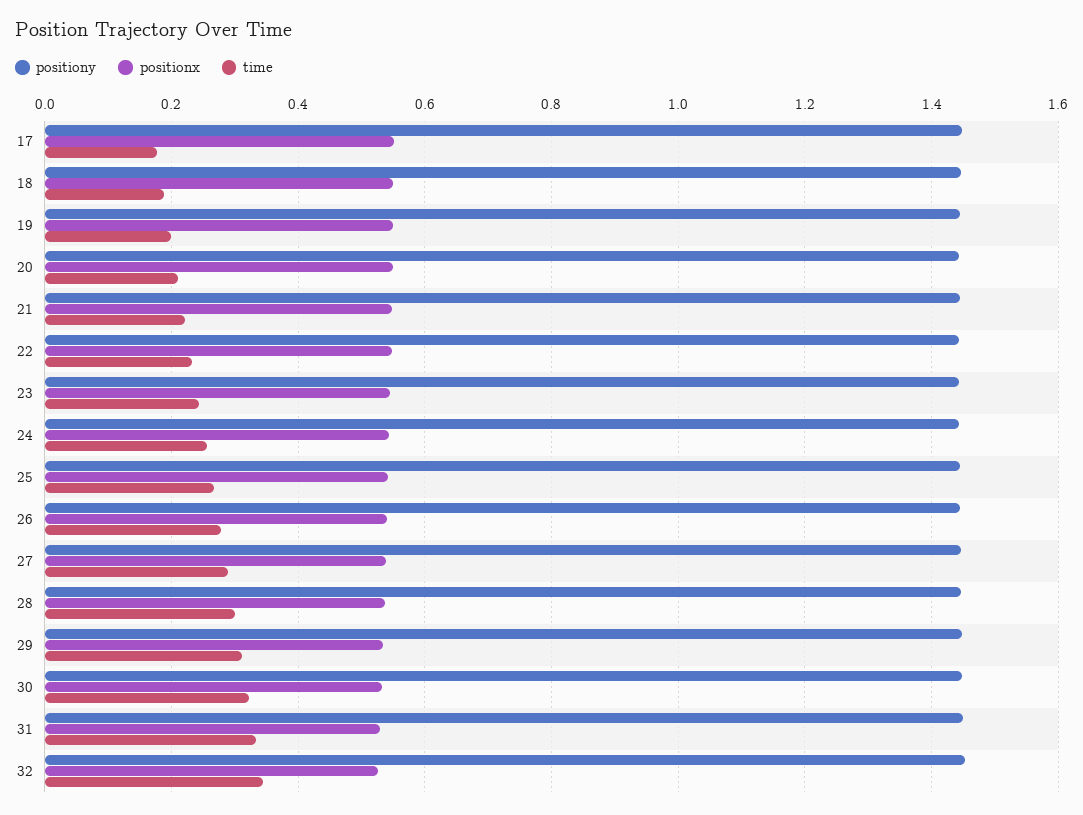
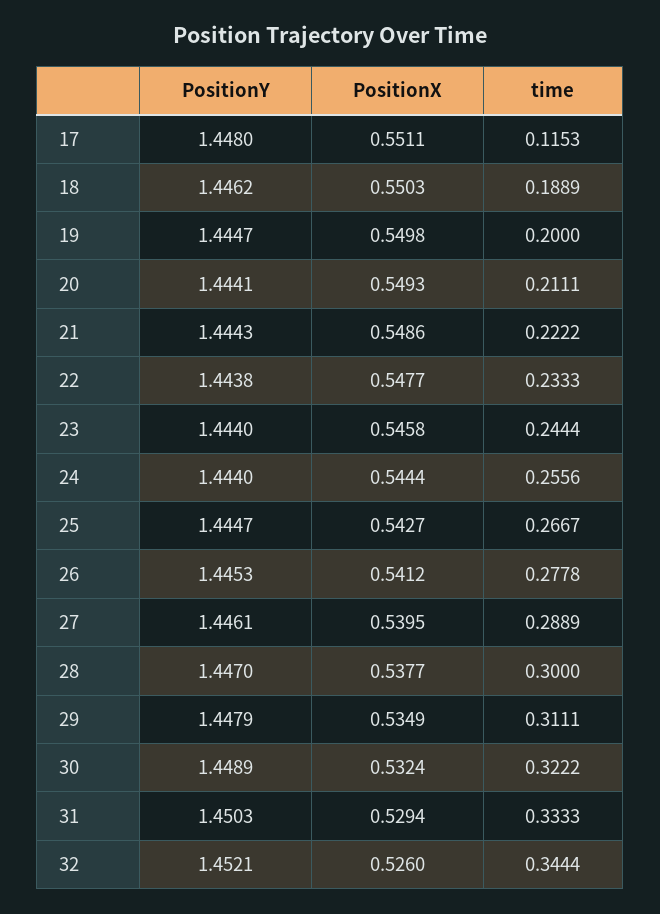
time, 17: 0.18 -> 0.1153

